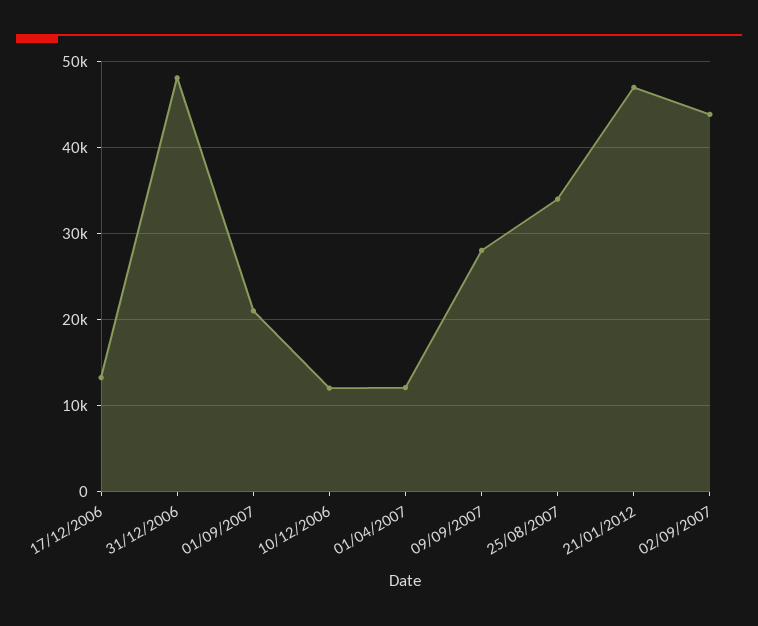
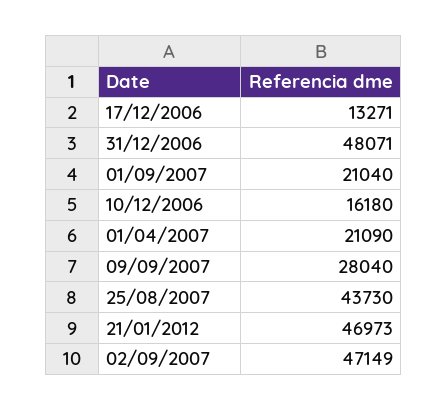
10/12/2006: 12000 -> 16180
01/04/2007: 12000 -> 21090
25/08/2007: 34000 -> 43730
02/09/2007: 44000 -> 47149

